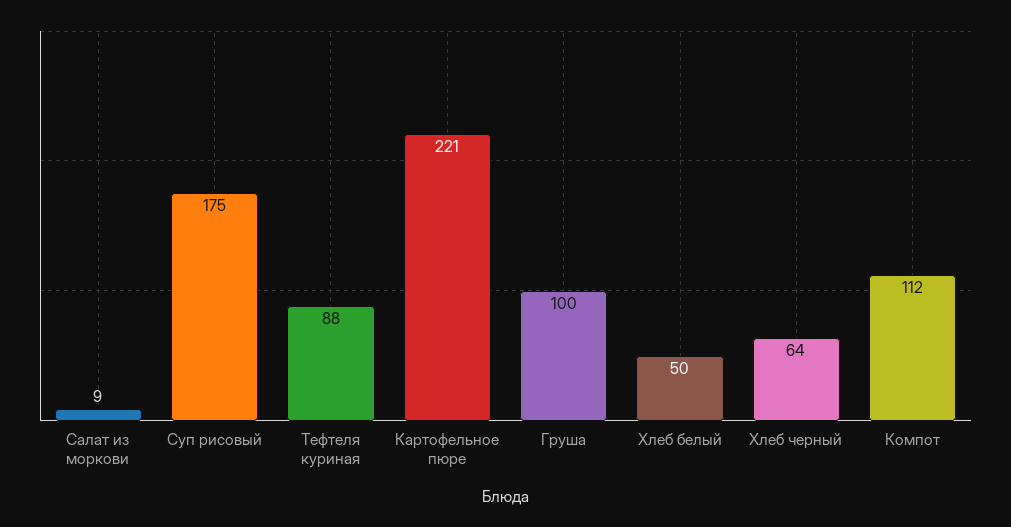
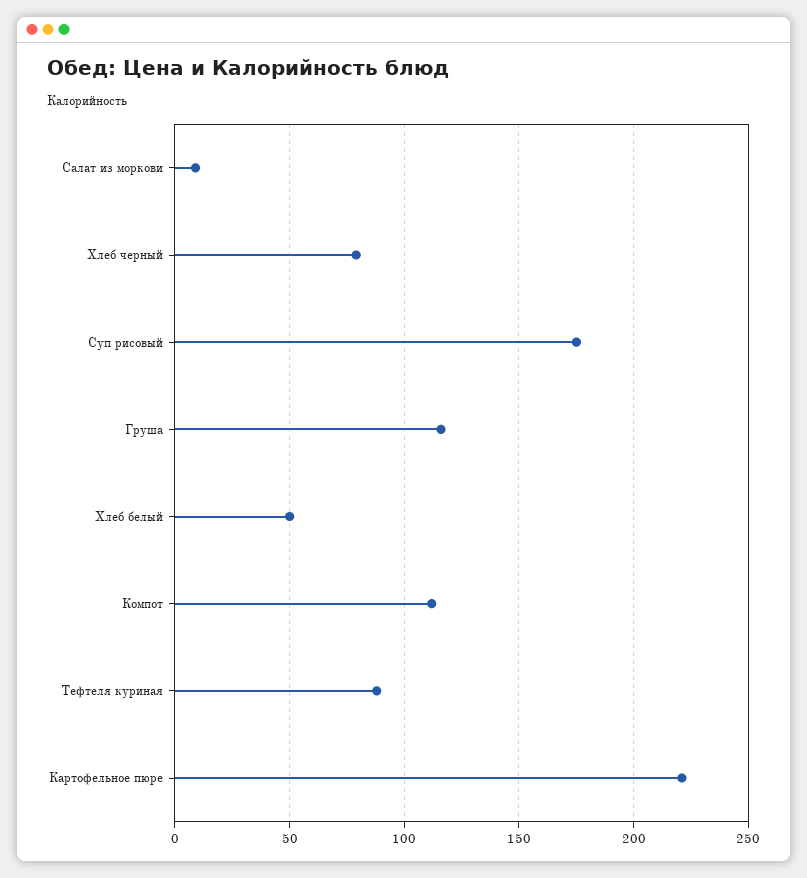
Груша: 100 -> 115
Хлеб черный: 64 -> 80

